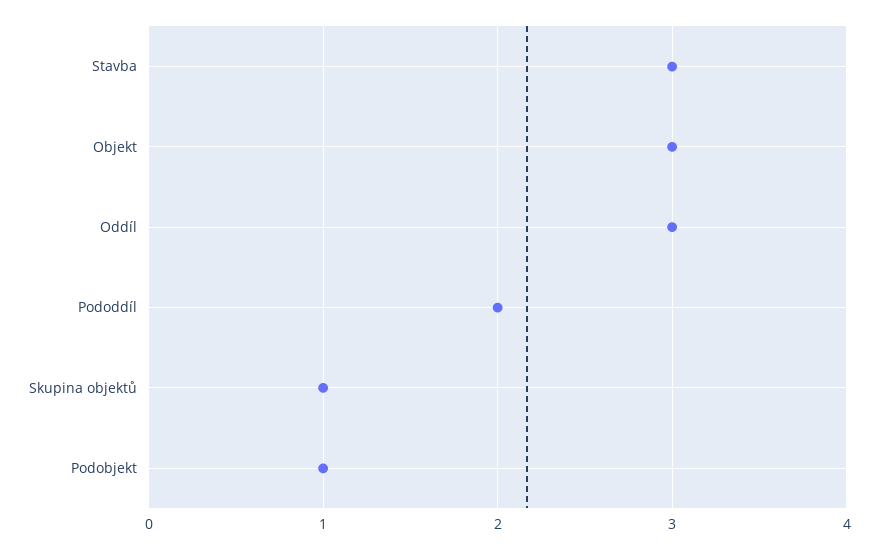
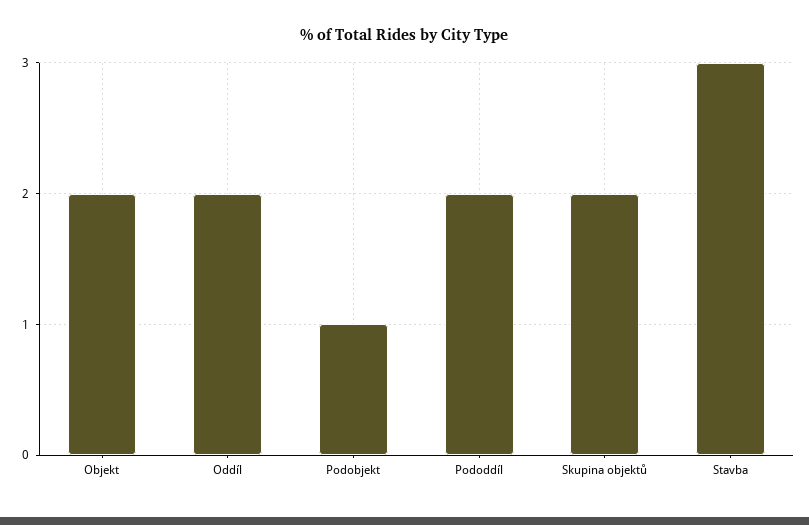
Objekt: 3 -> 2
Oddíl: 3 -> 2
Skupina objektů: 1 -> 2

